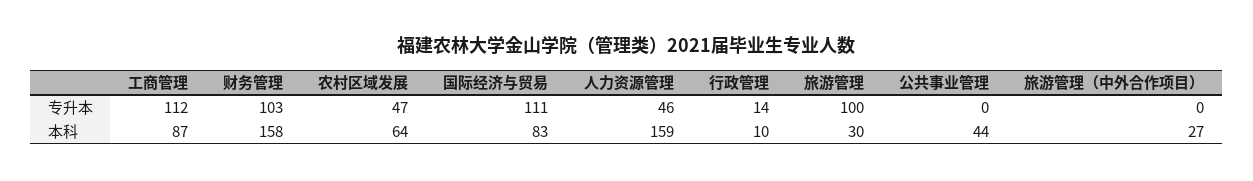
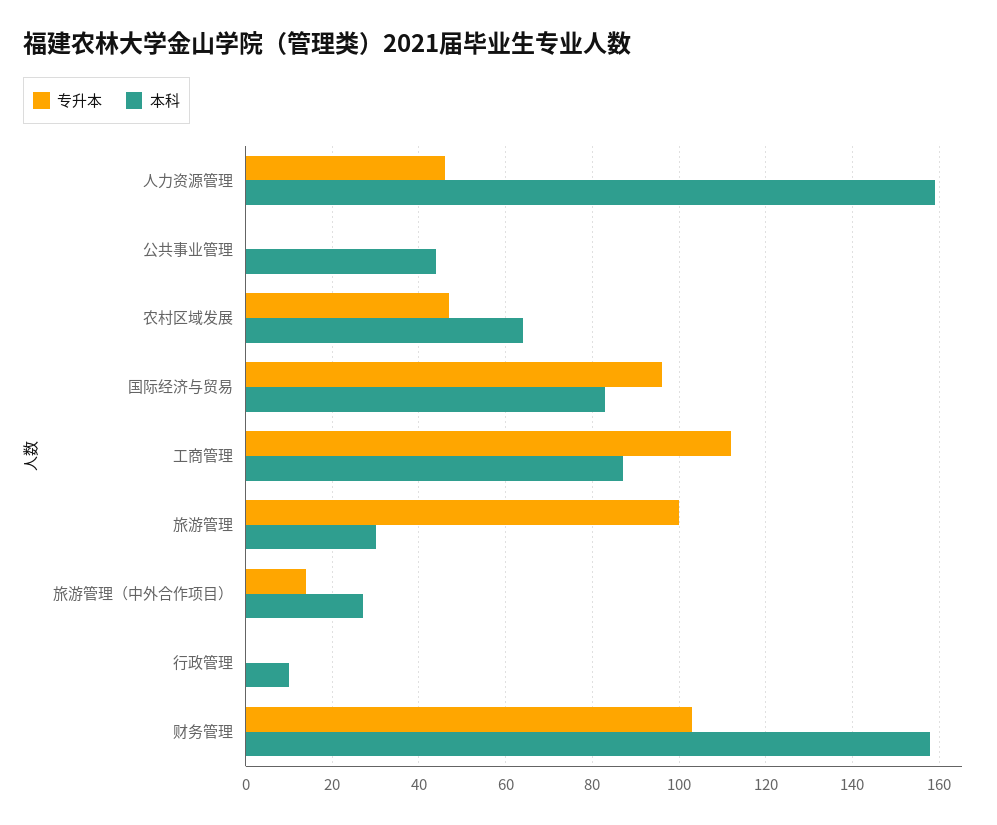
专升本, 国际经济与贸易: 111 -> 95
专升本, 行政管理: 14 -> 0
专升本, 旅游管理（中外合作项目）: 0 -> 15

